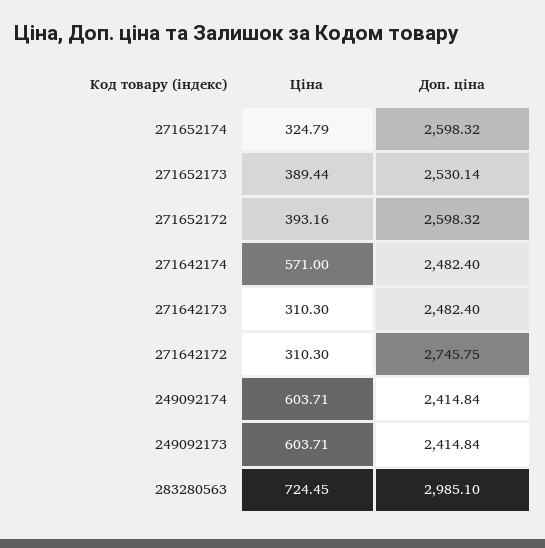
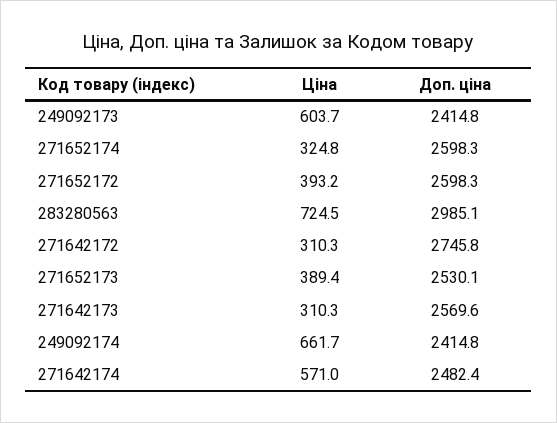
Доп. ціна, 271642173: 2482.4 -> 2569.6
Ціна, 249092174: 603.71 -> 661.7

